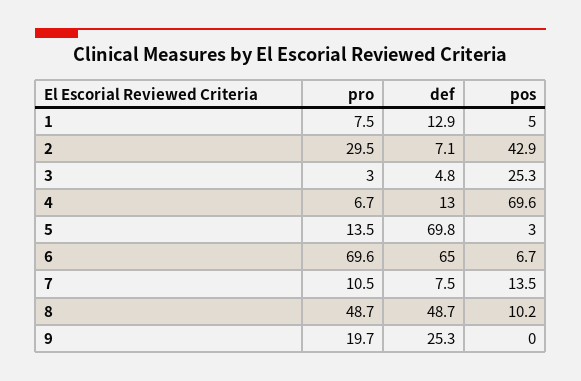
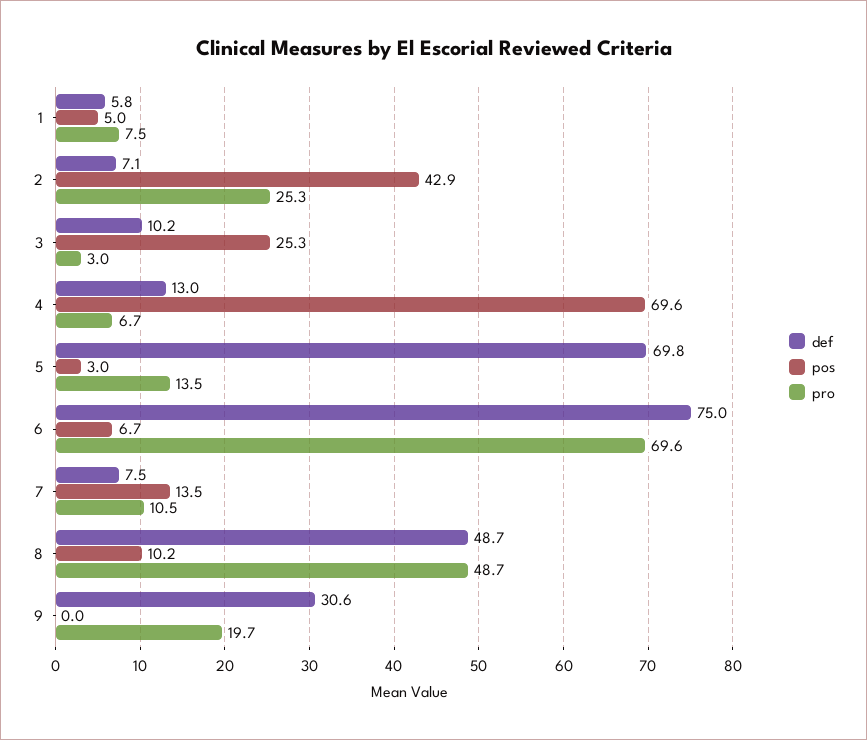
def, 1: 12.9 -> 5.8
pro, 2: 29.5 -> 25.3
def, 3: 4.8 -> 10.2
def, 6: 65 -> 75
def, 9: 25.3 -> 30.6

